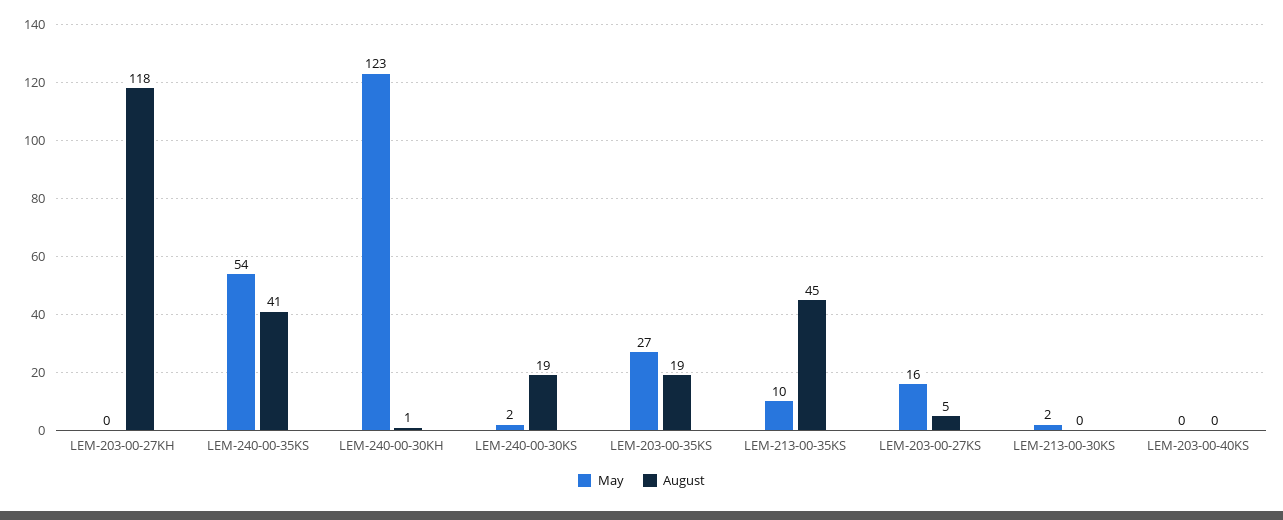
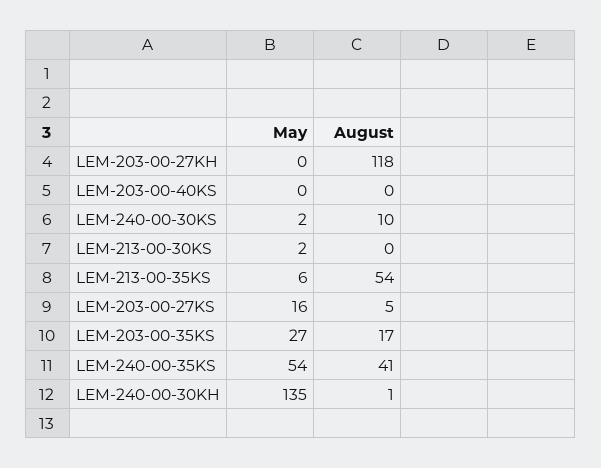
May, LEM-240-00-30KH: 123 -> 135
August, LEM-240-00-30KS: 19 -> 10
August, LEM-203-00-35KS: 19 -> 17
May, LEM-213-00-35KS: 10 -> 6
August, LEM-213-00-35KS: 45 -> 54

